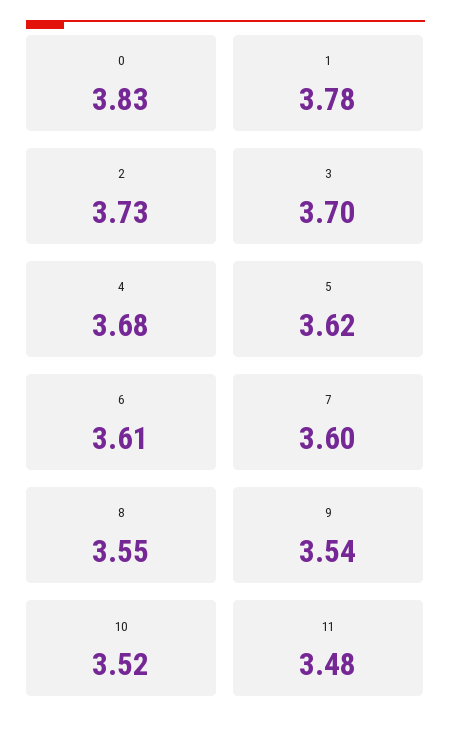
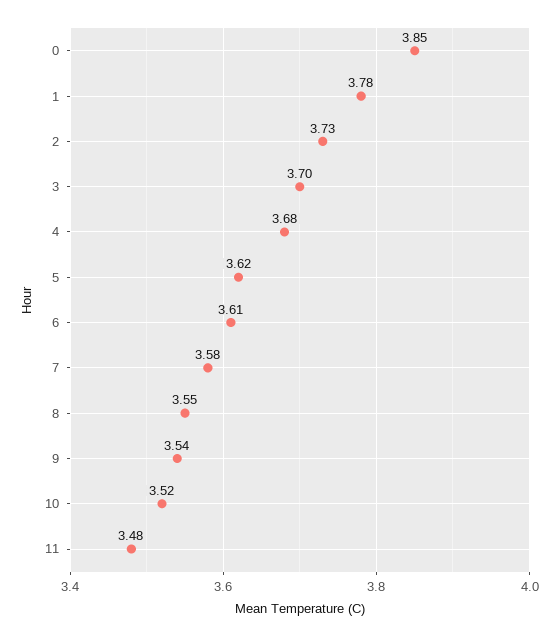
0: 3.83 -> 3.85
7: 3.6 -> 3.58

